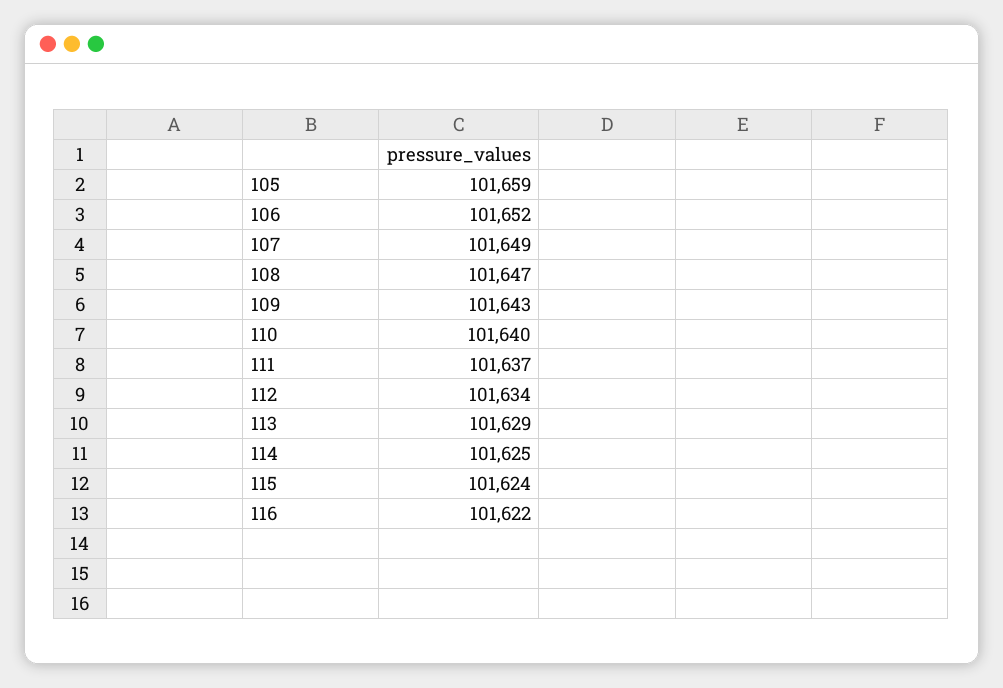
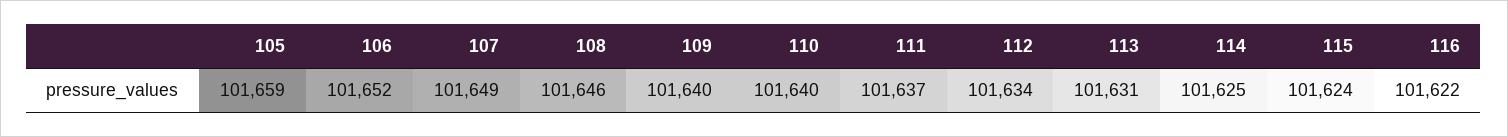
108: 101647 -> 101646
109: 101643 -> 101640
113: 101629 -> 101631

